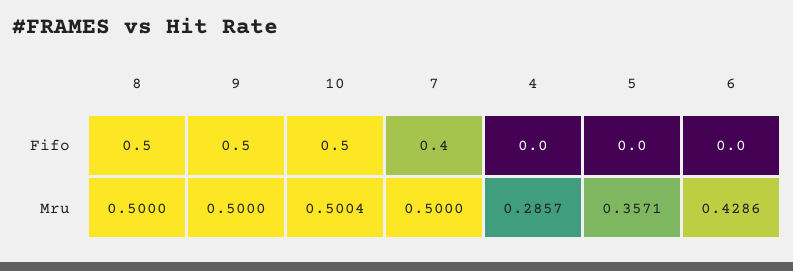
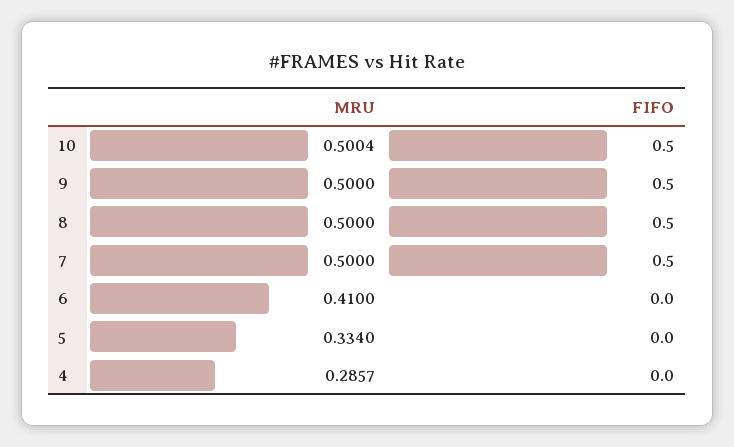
7, Fifo: 0.4 -> 0.5
5, Mru: 0.3571 -> 0.334
6, Mru: 0.4286 -> 0.41

